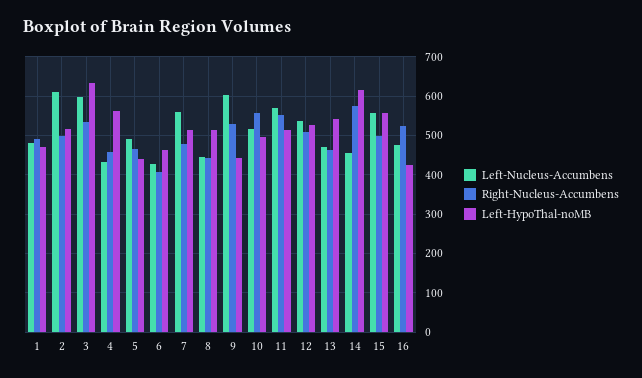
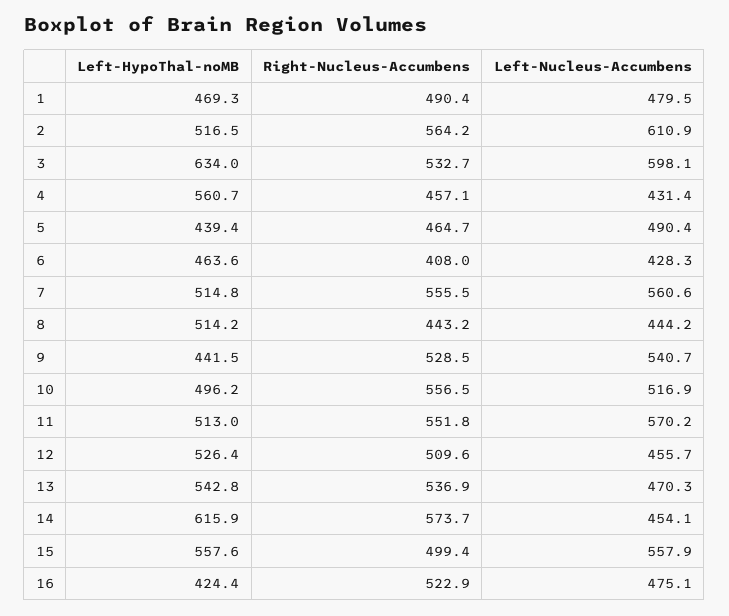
Right-Nucleus-Accumbens, 2: 500 -> 564.2
Right-Nucleus-Accumbens, 7: 480 -> 555.5
Left-Nucleus-Accumbens, 9: 600 -> 540.7
Left-Nucleus-Accumbens, 12: 540 -> 455.7
Right-Nucleus-Accumbens, 13: 460 -> 536.9

